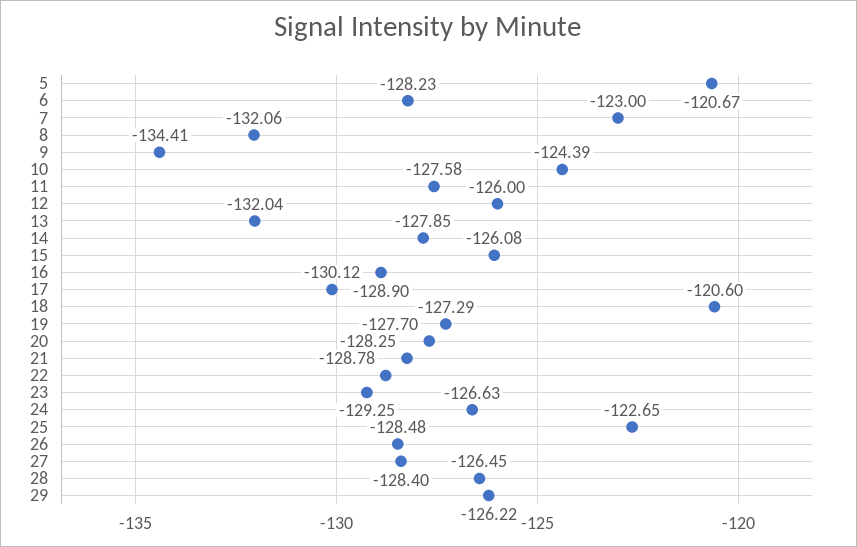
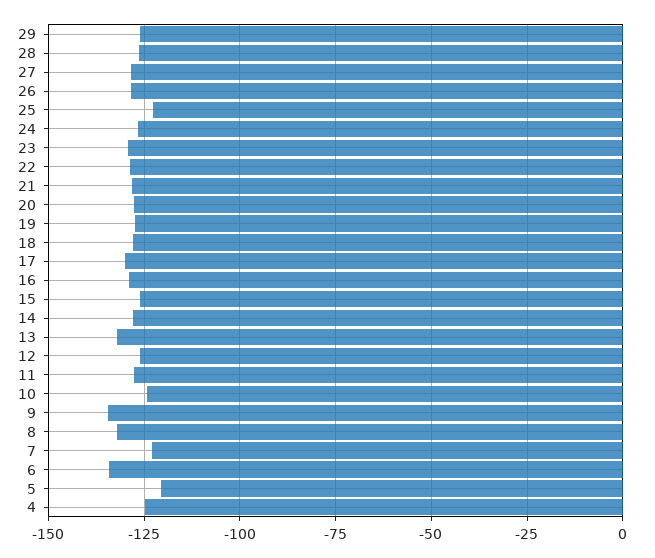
6: -128.23 -> -135
18: -120.6 -> -127.5
4: none -> -125

